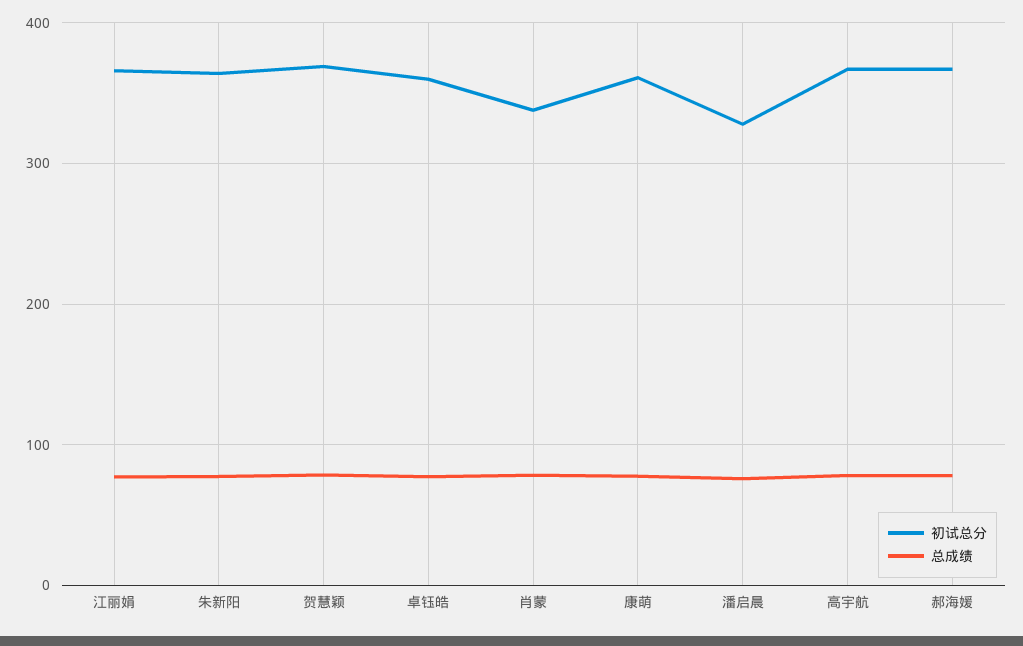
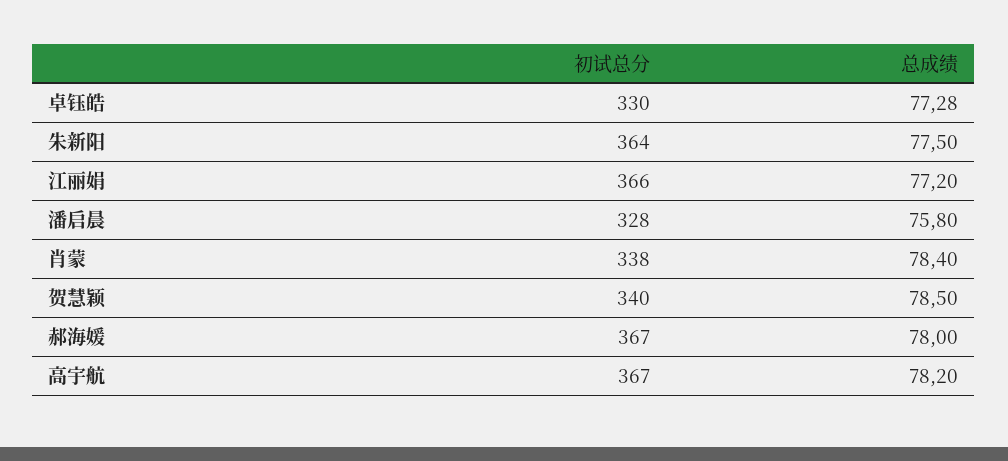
初试总分, 贺慧颖: 370 -> 340
初试总分, 卓钰皓: 360 -> 330
初试总分, 康萌: 360 -> none
总成绩, 康萌: 80 -> none

